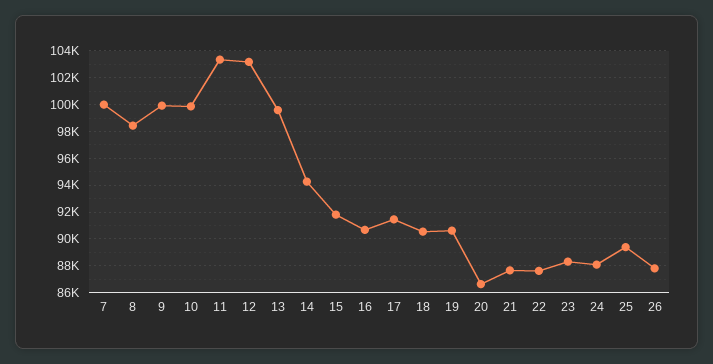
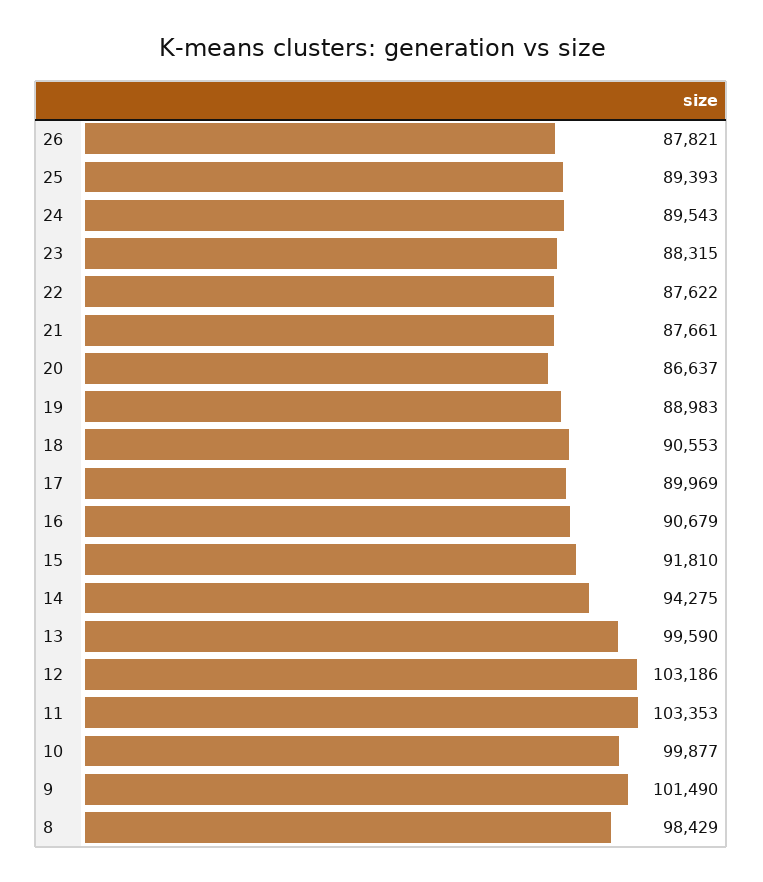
7: 100000 -> none
9: 100000 -> 101490
17: 91500 -> 89969
19: 90500 -> 88983
24: 88000 -> 89543

